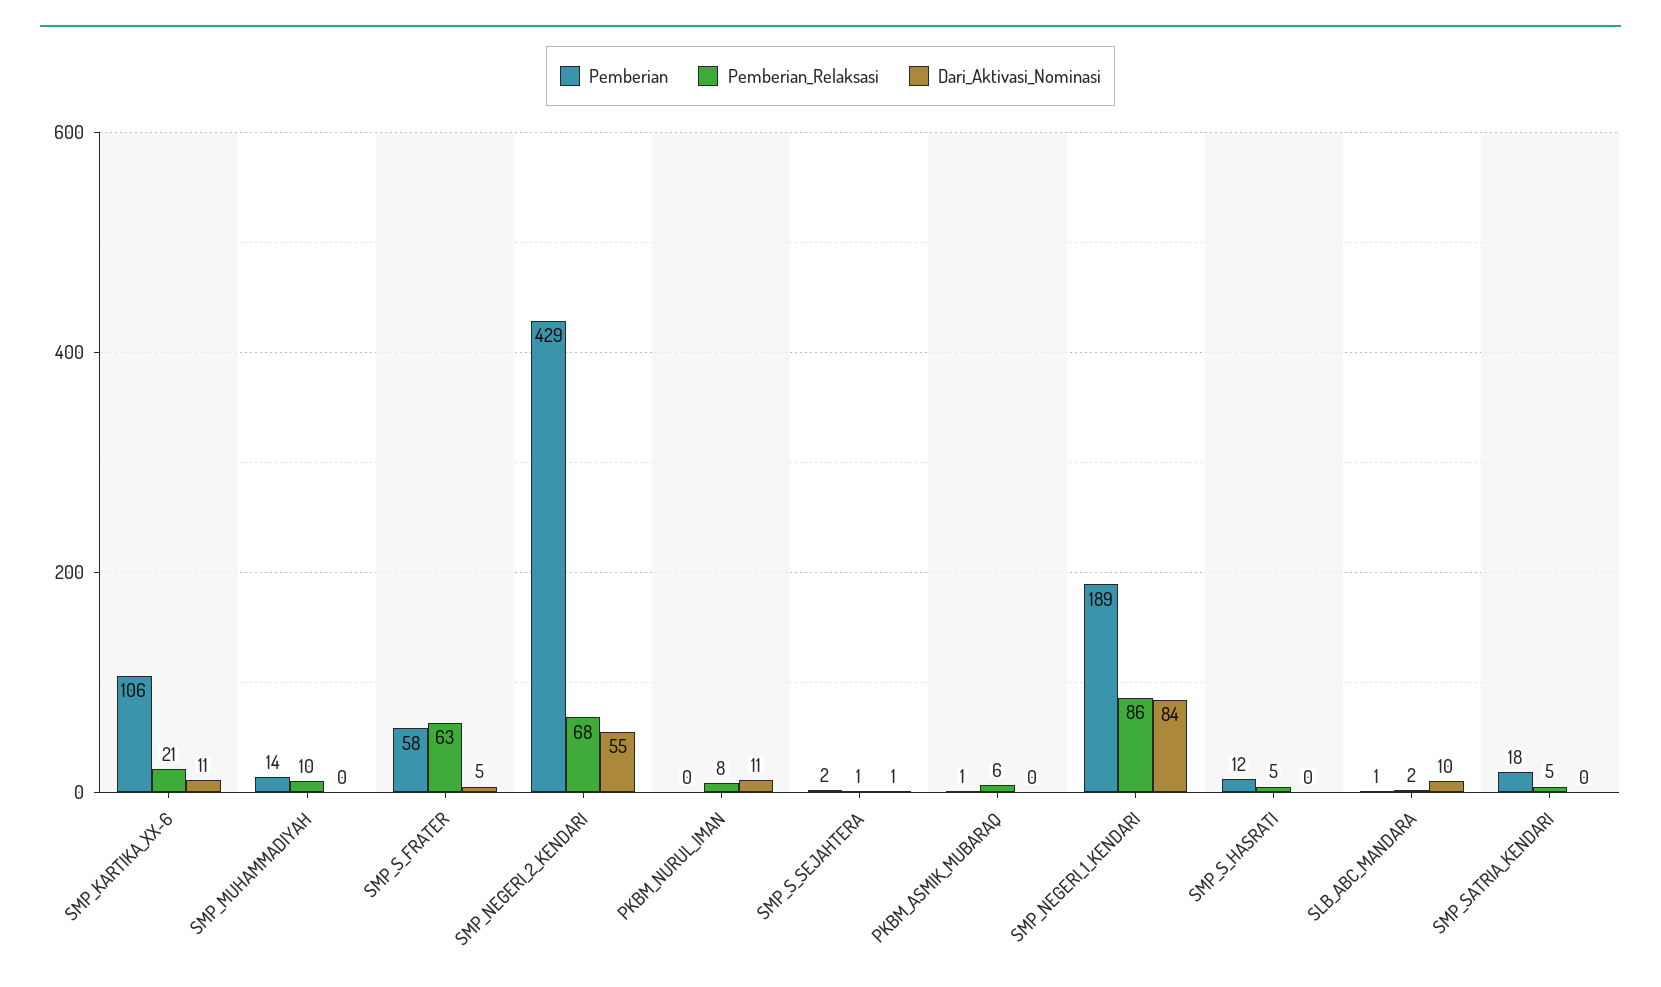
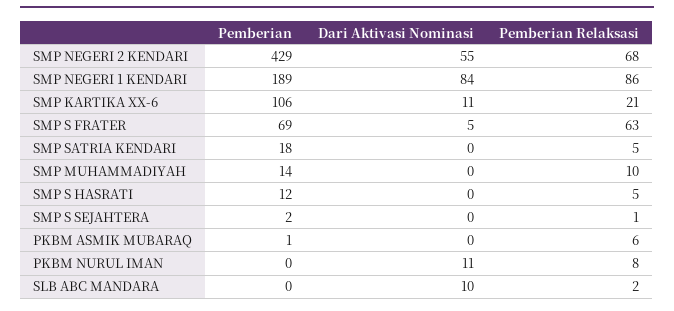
Pemberian, SMP_S_FRATER: 58 -> 69
Dari_Aktivasi_Nominasi, SMP_S_SEJAHTERA: 1 -> 0
Pemberian, SLB_ABC_MANDARA: 1 -> 0

